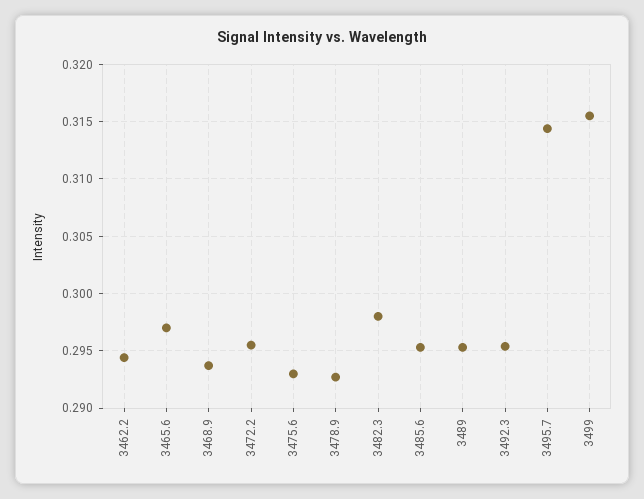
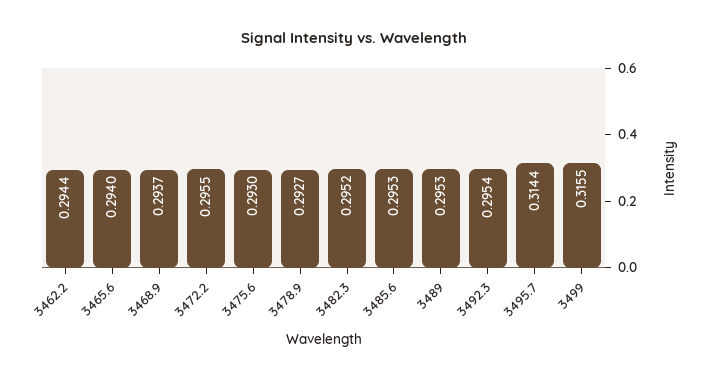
3465.6: 0.297 -> 0.294
3482.3: 0.298 -> 0.2952

